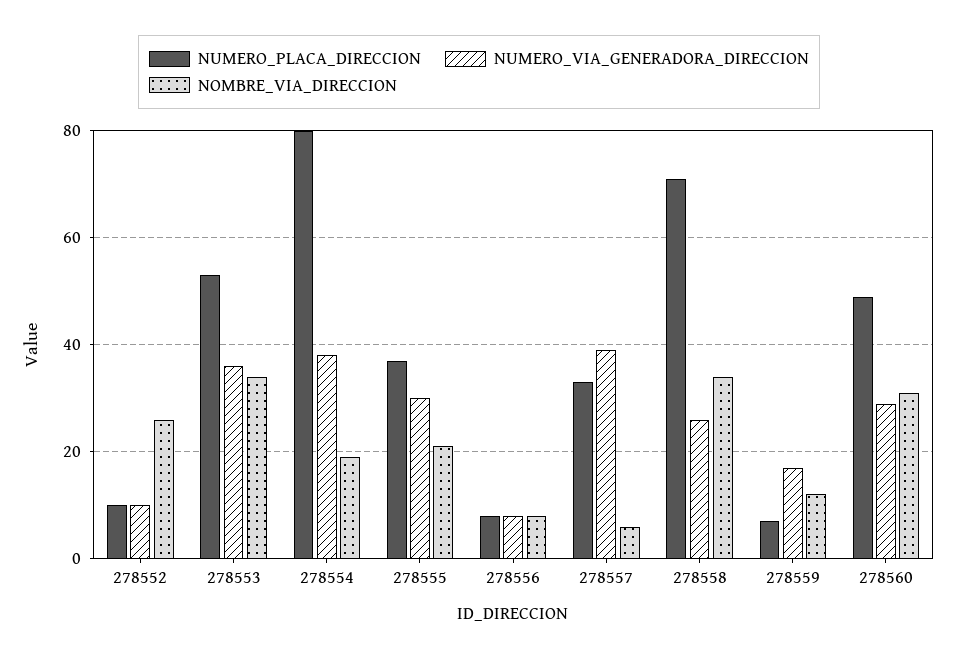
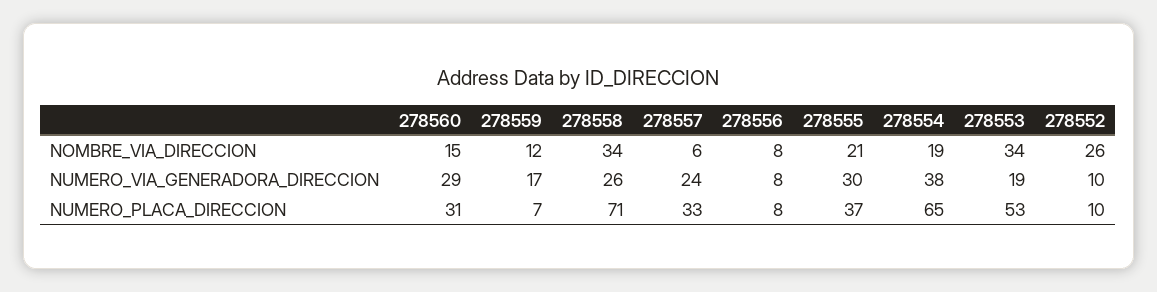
NUMERO_VIA_GENERADORA_DIRECCION, 278553: 35 -> 19
NUMERO_PLACA_DIRECCION, 278554: 80 -> 65
NUMERO_VIA_GENERADORA_DIRECCION, 278557: 40 -> 24
NUMERO_PLACA_DIRECCION, 278560: 50 -> 31
NOMBRE_VIA_DIRECCION, 278560: 30 -> 15

